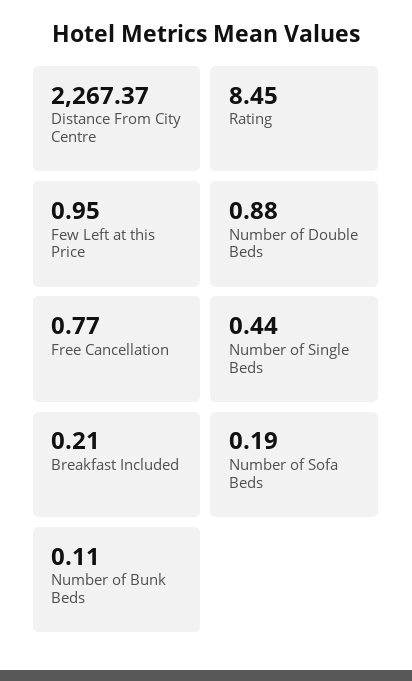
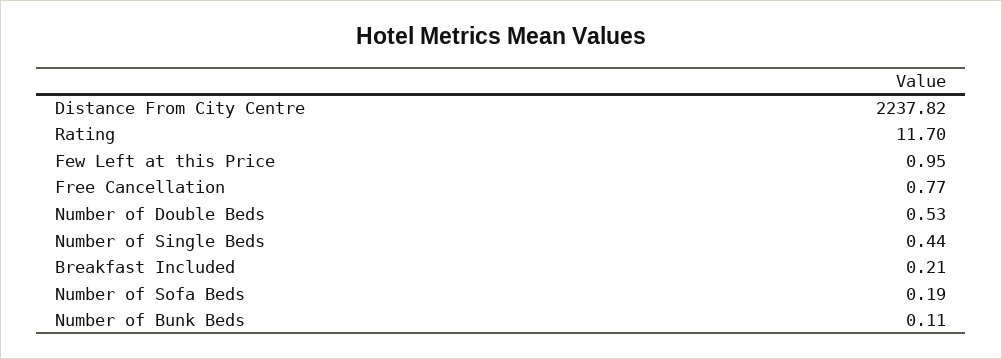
Distance From City Centre: 2267.37 -> 2237.82
Rating: 8.45 -> 11.7
Number of Double Beds: 0.88 -> 0.53

